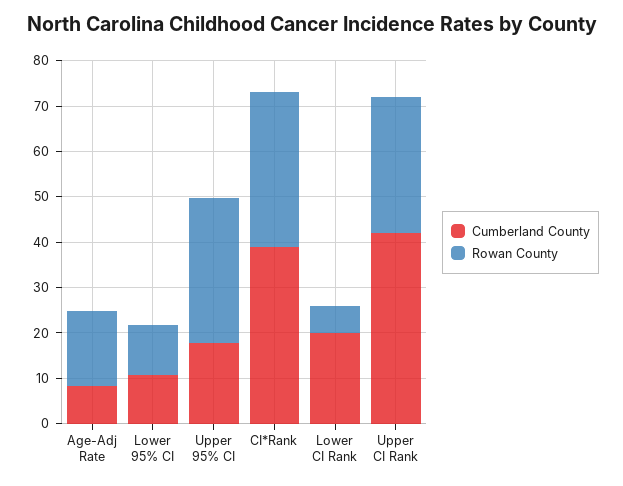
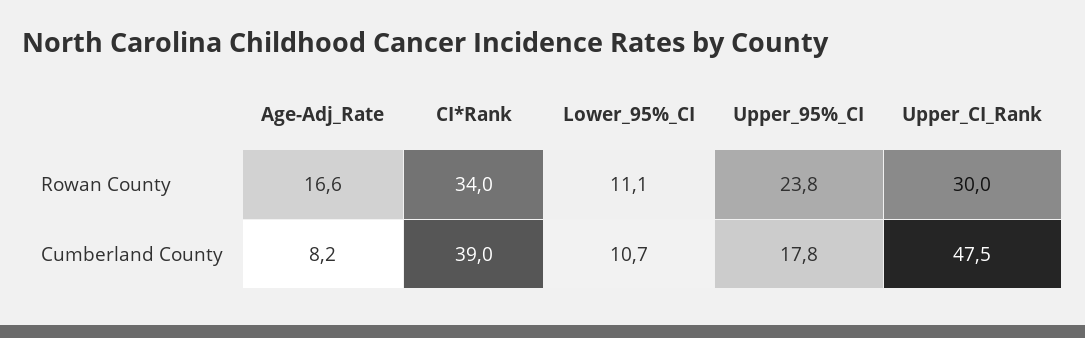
Rowan County, Upper 95% CI: 32 -> 23.8
Cumberland County, Lower CI Rank: 20 -> none
Rowan County, Lower CI Rank: 6 -> none
Cumberland County, Upper CI Rank: 42 -> 47.5

